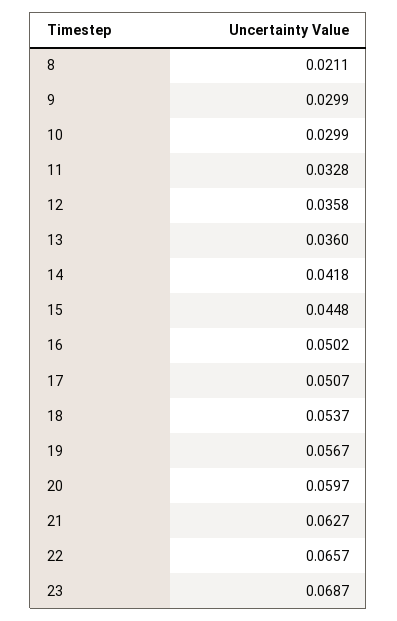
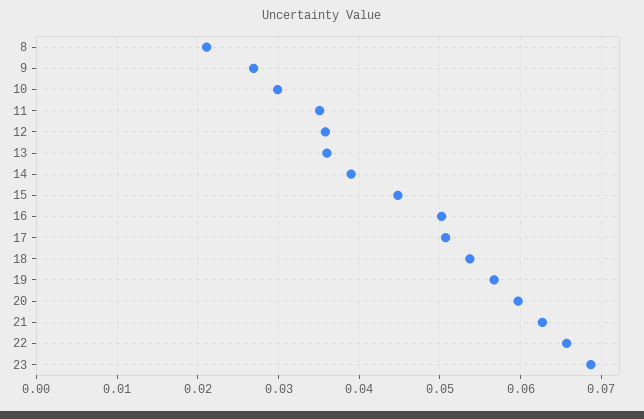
9: 0.0299 -> 0.027
11: 0.0328 -> 0.035
14: 0.0418 -> 0.039

